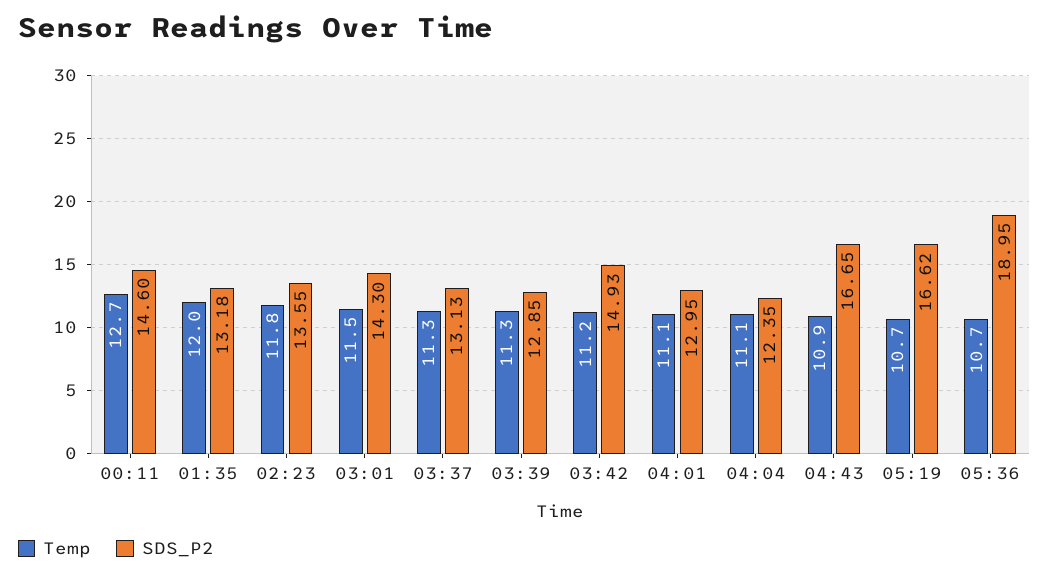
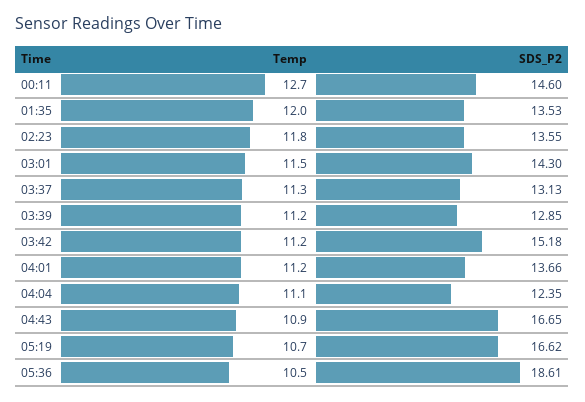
SDS_P2, 01:35: 13.18 -> 13.53
Temp, 03:39: 11.3 -> 11.2
SDS_P2, 03:42: 14.93 -> 15.18
Temp, 04:01: 11.1 -> 11.2
SDS_P2, 04:01: 12.95 -> 13.66
Temp, 05:36: 10.7 -> 10.5
SDS_P2, 05:36: 18.95 -> 18.61

